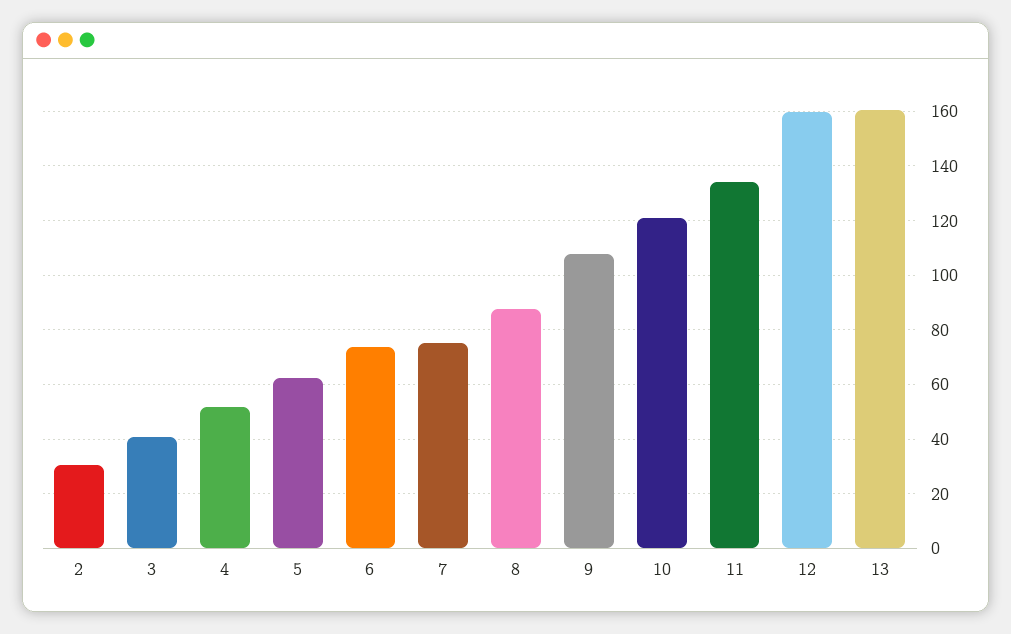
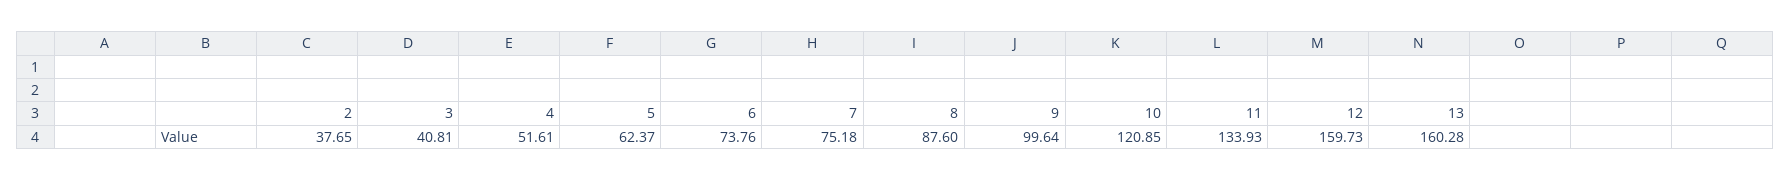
2: 30 -> 37.65
9: 107.5 -> 99.64

